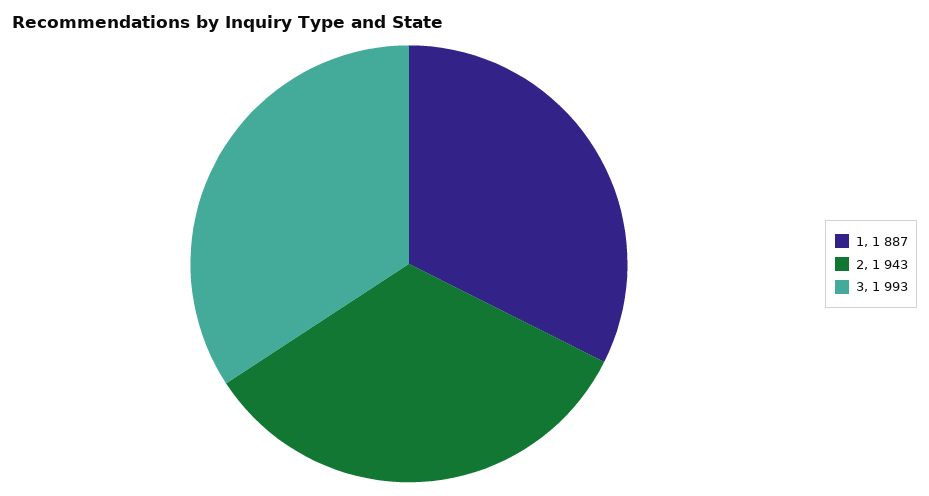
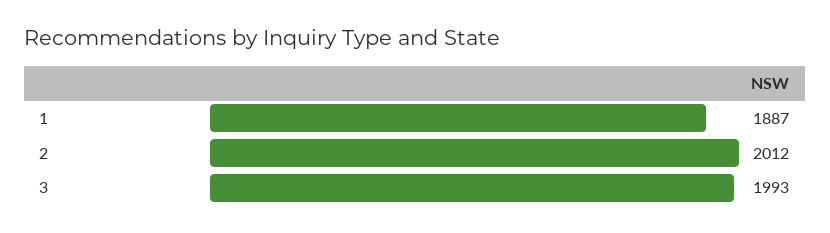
2: 1943 -> 2012

